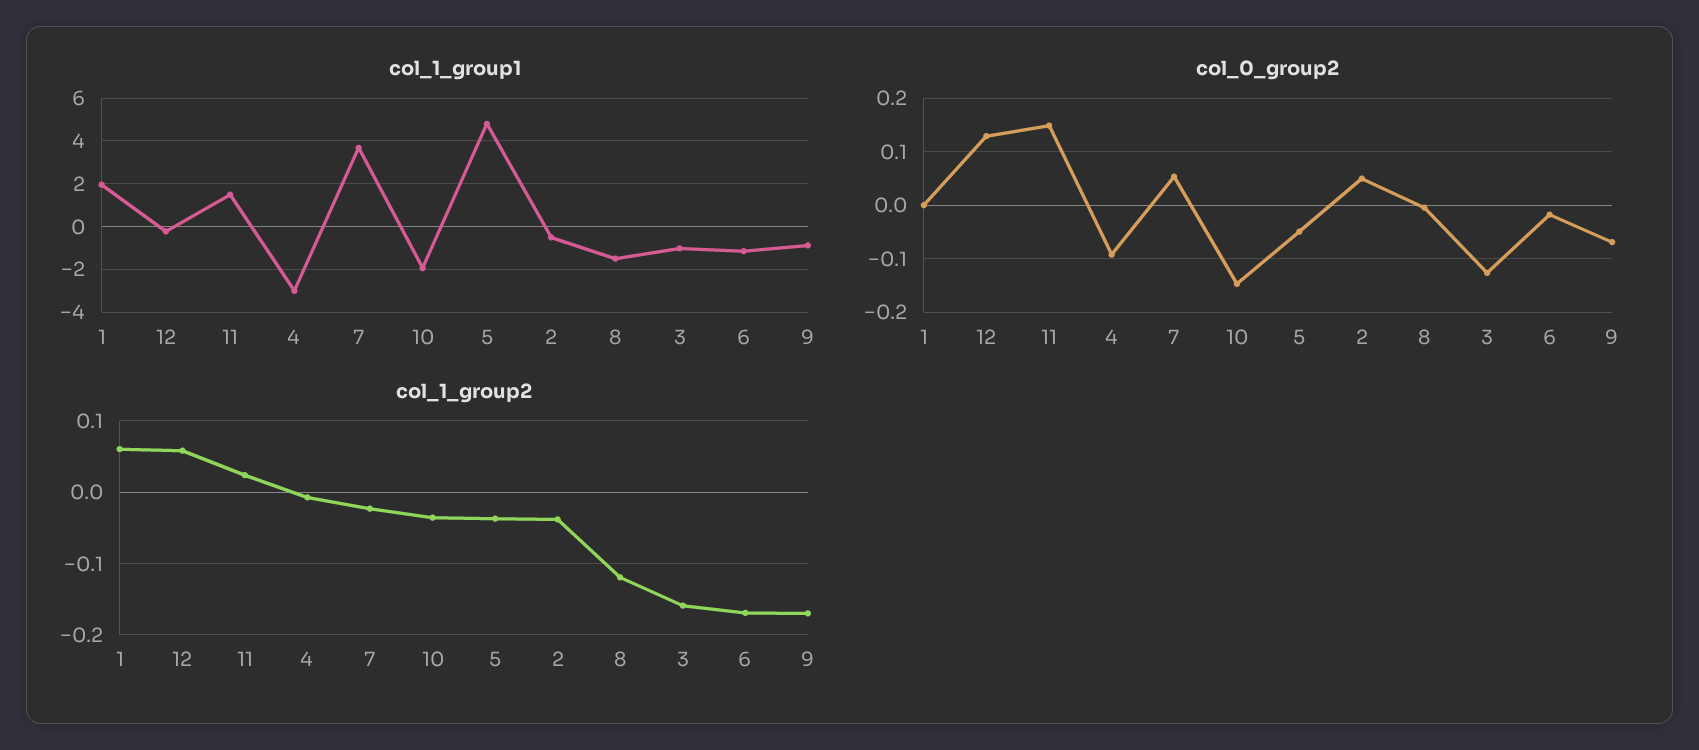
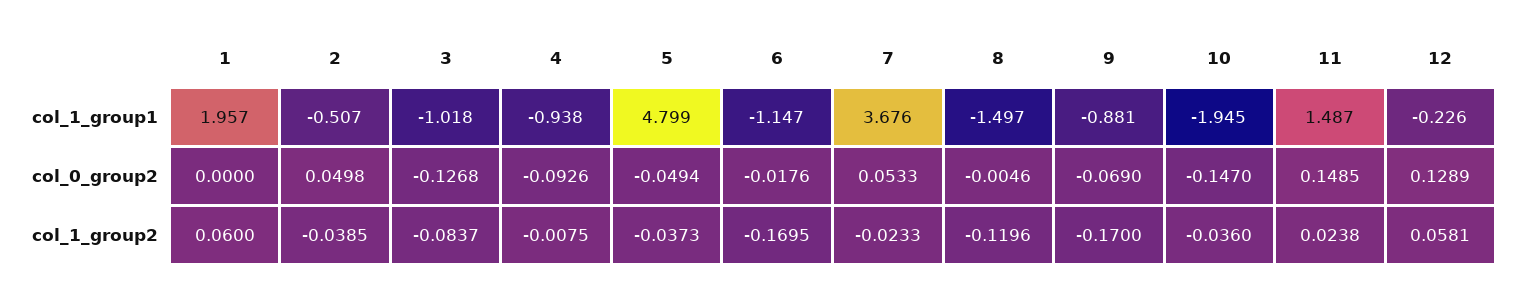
col_1_group1, 4: -3 -> -0.938
col_1_group2, 3: -0.16 -> -0.0837

